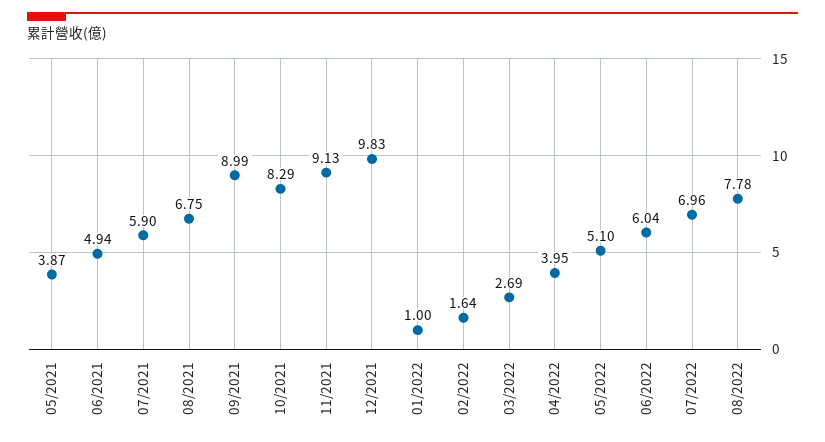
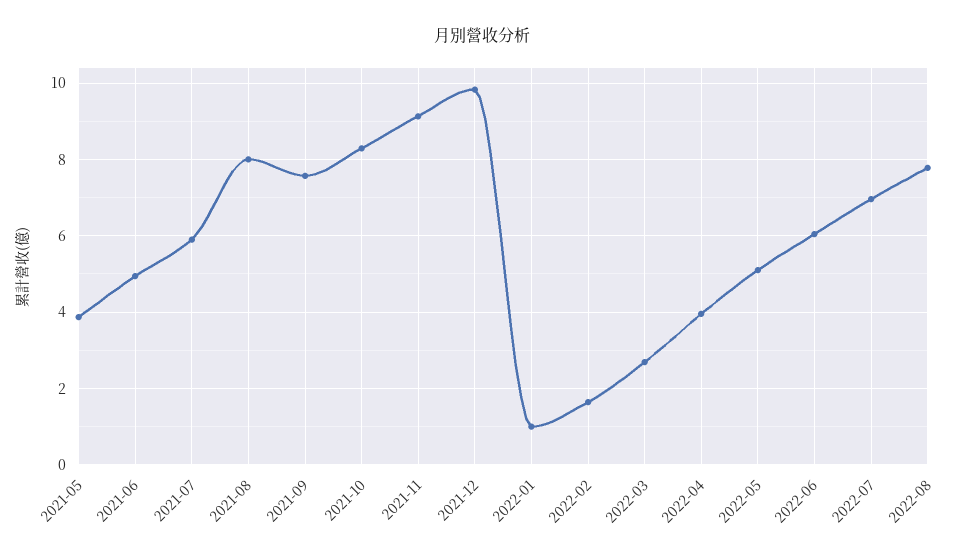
08/2021: 6.75 -> 8
09/2021: 8.99 -> 7.6

